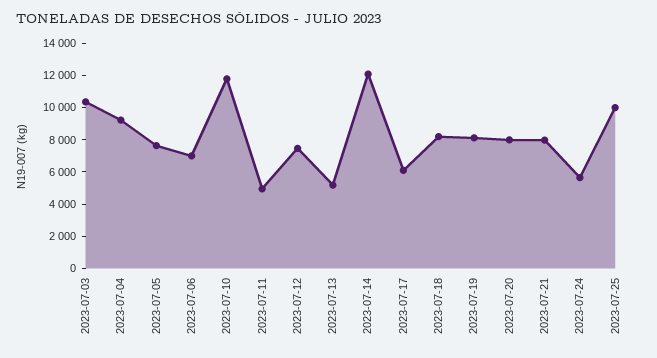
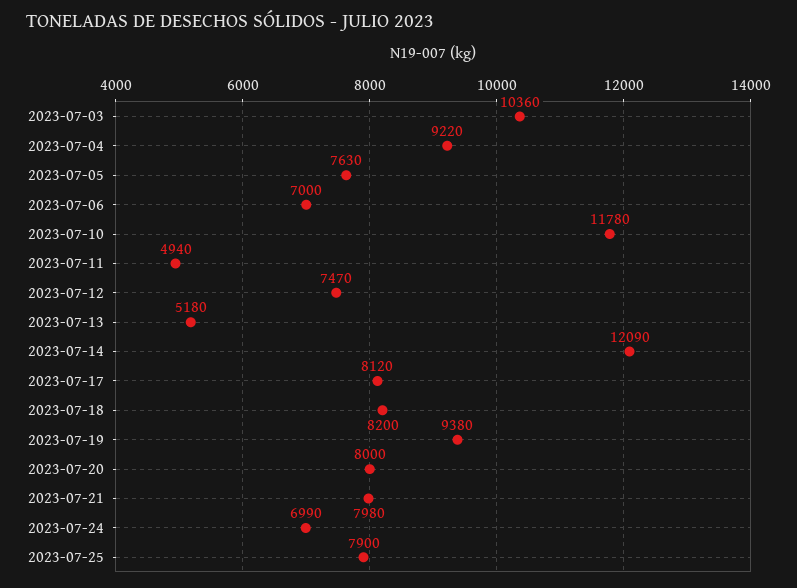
2023-07-17: 6000 -> 8120
2023-07-19: 8000 -> 9380
2023-07-24: 5500 -> 6990
2023-07-25: 10000 -> 7900

